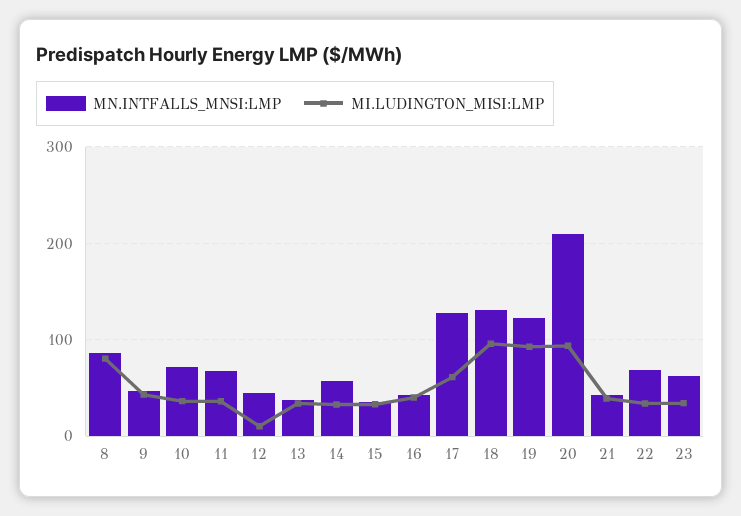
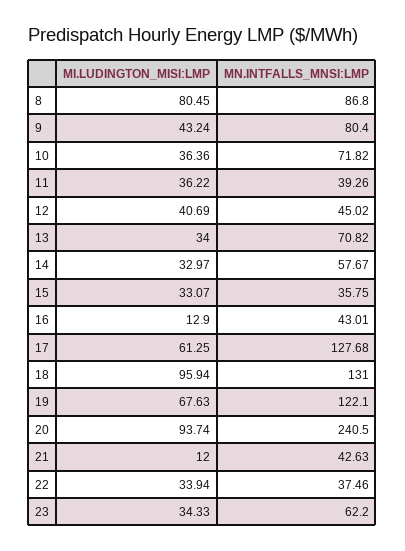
MN.INTFALLS_MNSI:LMP, 9: 50 -> 80.4
MN.INTFALLS_MNSI:LMP, 11: 70 -> 39.26
MI.LUDINGTON_MISI:LMP, 12: 10 -> 40.69
MN.INTFALLS_MNSI:LMP, 13: 40 -> 70.82
MI.LUDINGTON_MISI:LMP, 16: 40 -> 12.9
MI.LUDINGTON_MISI:LMP, 19: 90 -> 67.63
MN.INTFALLS_MNSI:LMP, 20: 210 -> 240.5
MI.LUDINGTON_MISI:LMP, 21: 40 -> 12
MN.INTFALLS_MNSI:LMP, 22: 70 -> 37.46

